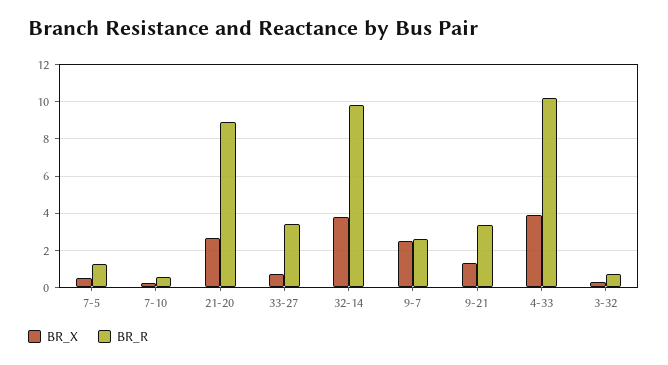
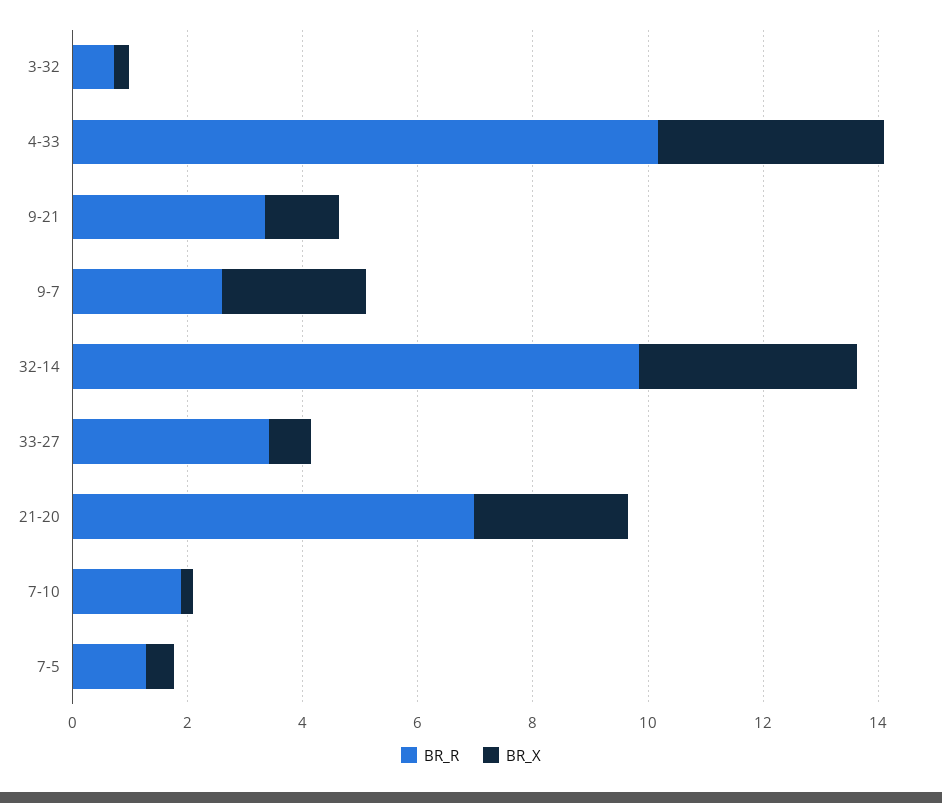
BR_R, 7-10: 0.5 -> 2
BR_R, 21-20: 9 -> 7

